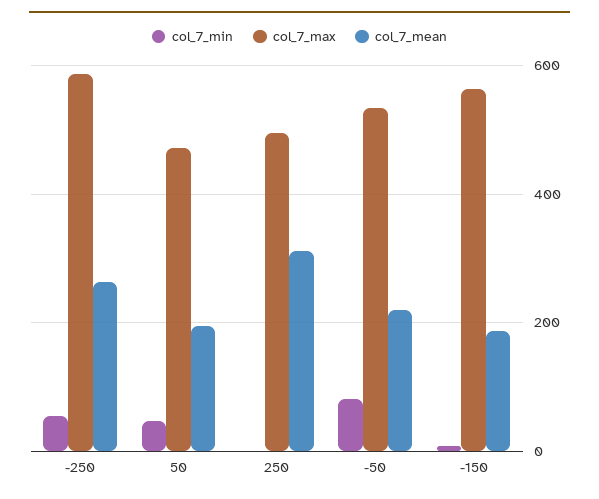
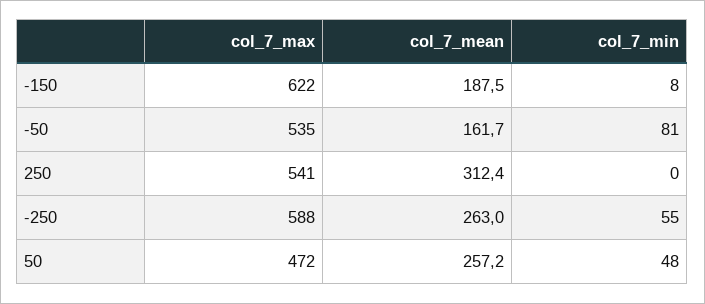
col_7_mean, 50: 200 -> 257.2
col_7_max, 250: 500 -> 541
col_7_mean, -50: 220 -> 161.7
col_7_max, -150: 560 -> 622

